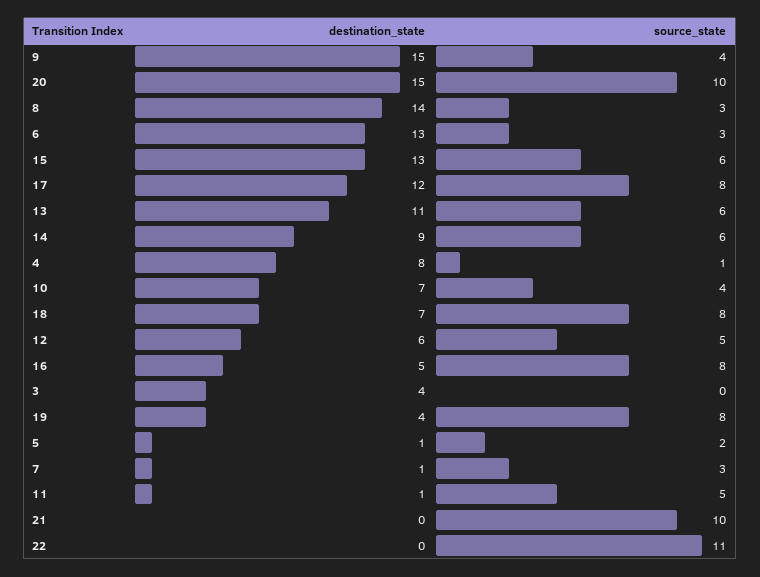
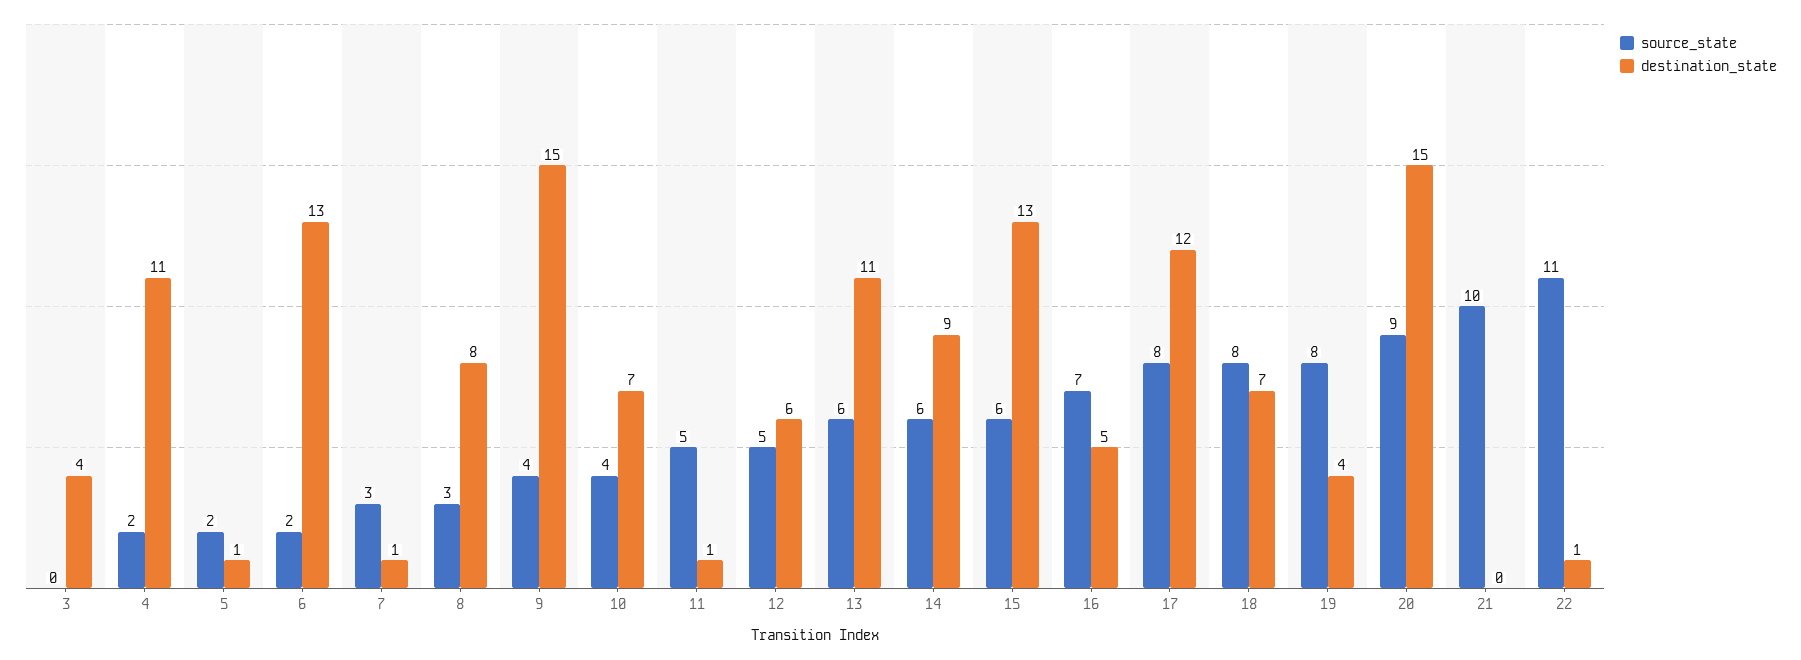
source_state, 20: 10 -> 9
destination_state, 8: 14 -> 8
source_state, 6: 3 -> 2
destination_state, 4: 8 -> 11
source_state, 4: 1 -> 2
source_state, 16: 8 -> 7
destination_state, 22: 0 -> 1

